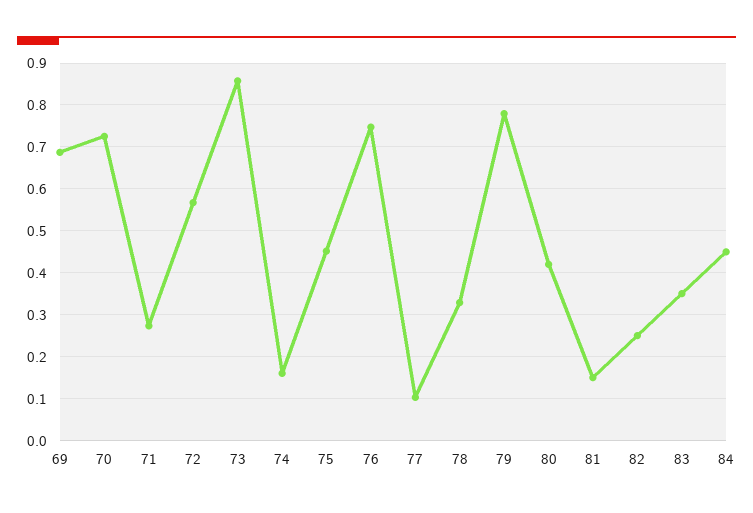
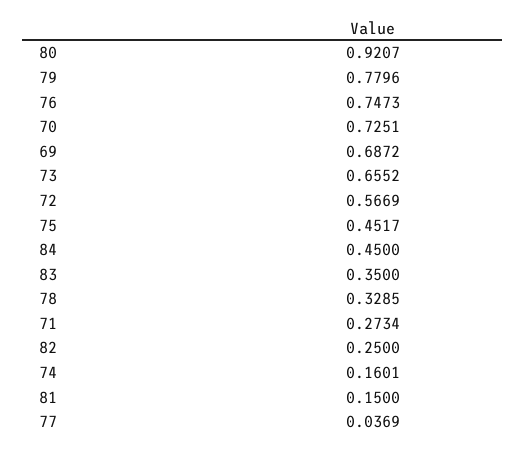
73: 0.86 -> 0.6552
77: 0.1 -> 0.0369
80: 0.42 -> 0.9207

